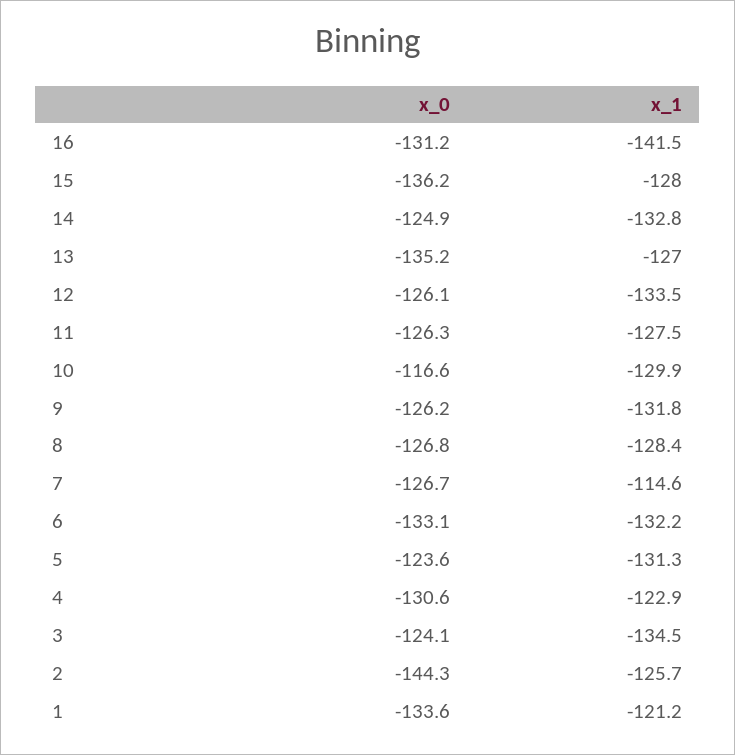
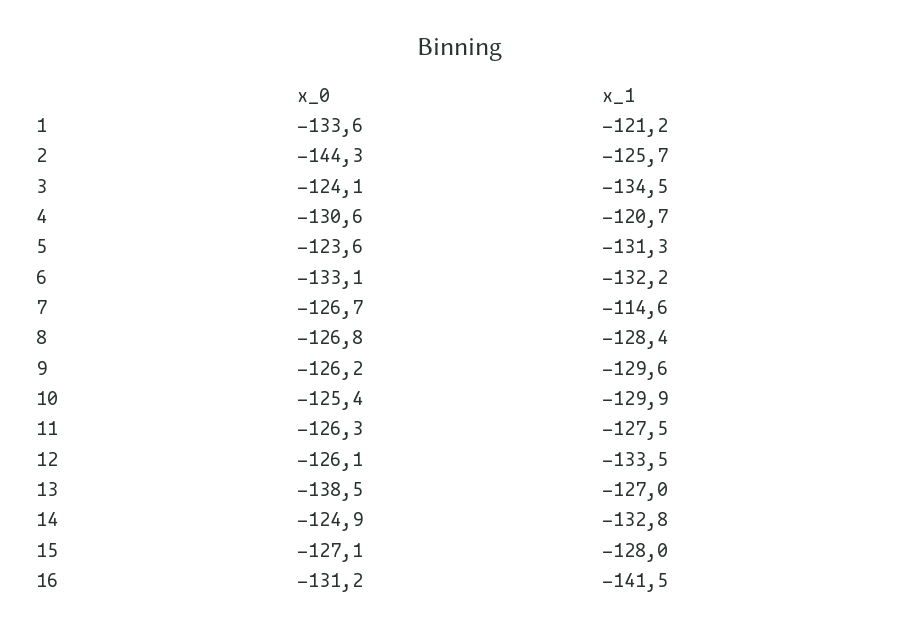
x_0, 15: -136.2 -> -127.1
x_0, 13: -135.2 -> -138.5
x_0, 10: -116.6 -> -125.4
x_1, 9: -131.8 -> -129.6
x_1, 4: -122.9 -> -120.7

